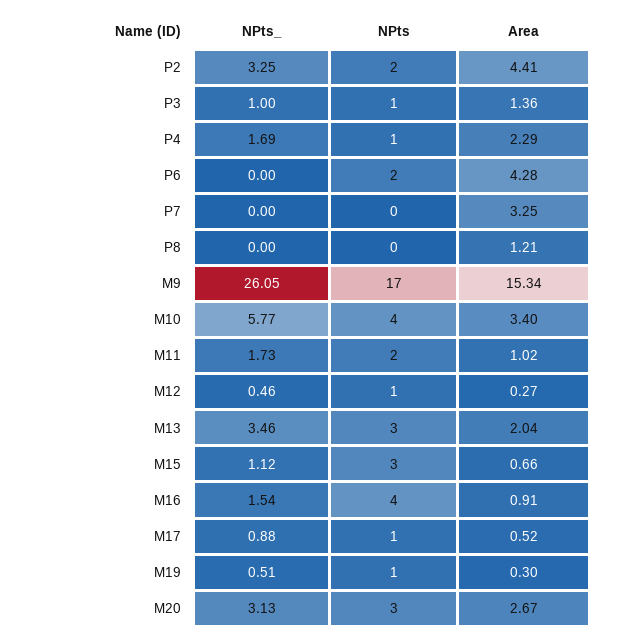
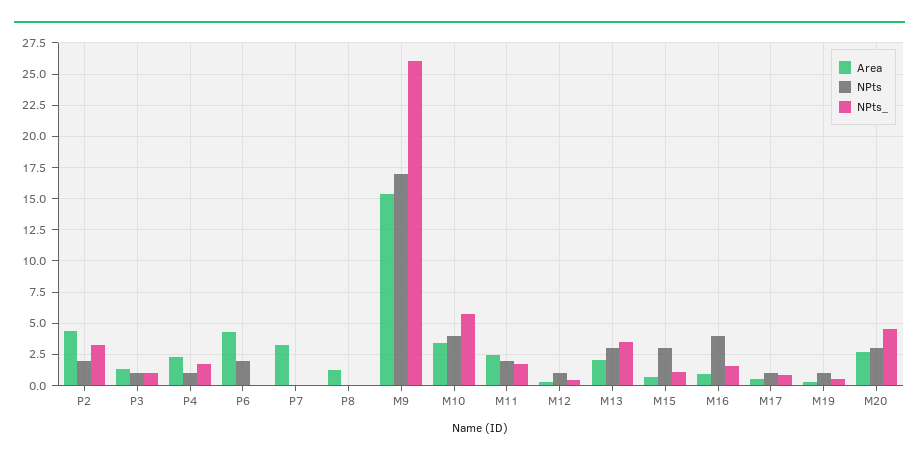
Area, M11: 1.02 -> 2.5
NPts_, M20: 3.13 -> 4.5

